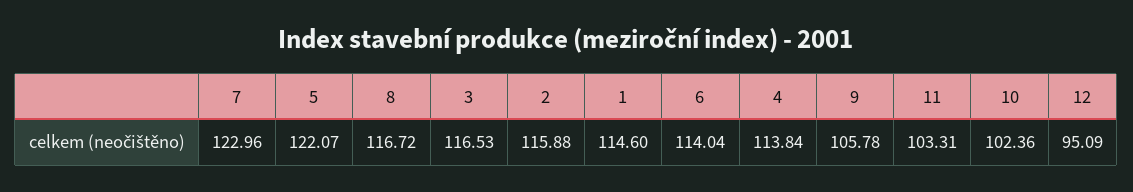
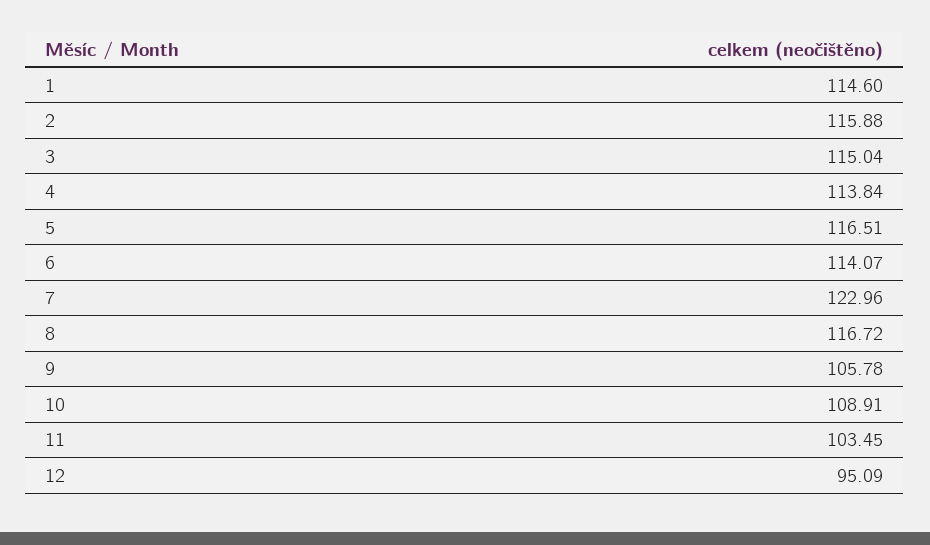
5: 122.07 -> 116.51
3: 116.53 -> 115.04
6: 114.04 -> 114.07
11: 103.31 -> 103.45
10: 102.36 -> 108.91

